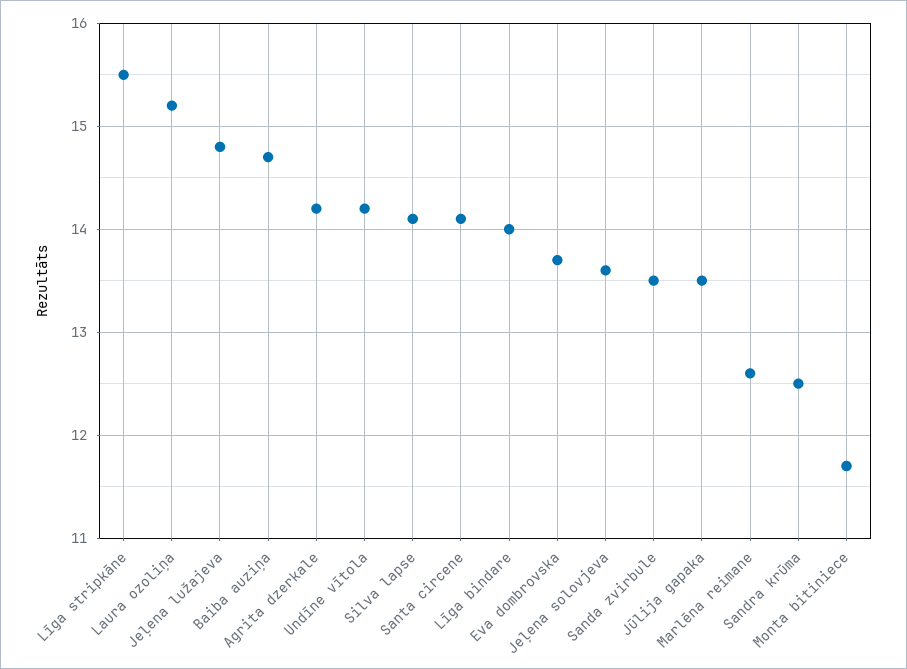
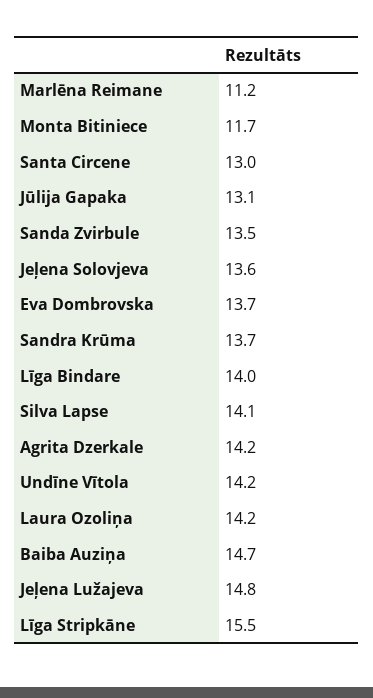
Laura ozoliņa: 15.2 -> 14.2
Santa circene: 14.1 -> 13
Jūlija gapaka: 13.5 -> 13.1
Marlēna reimane: 12.6 -> 11.2
Sandra krūma: 12.5 -> 13.7

